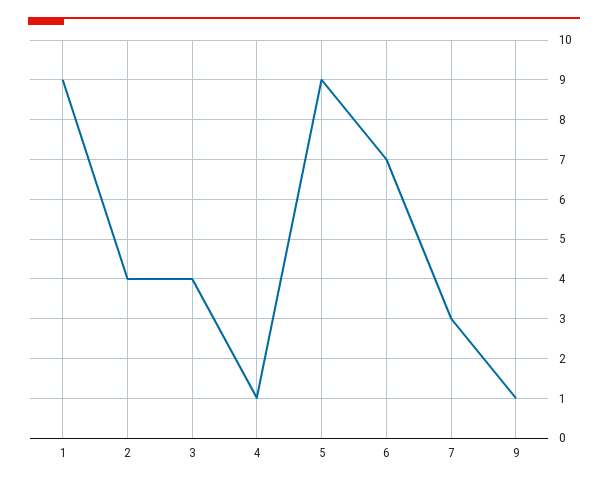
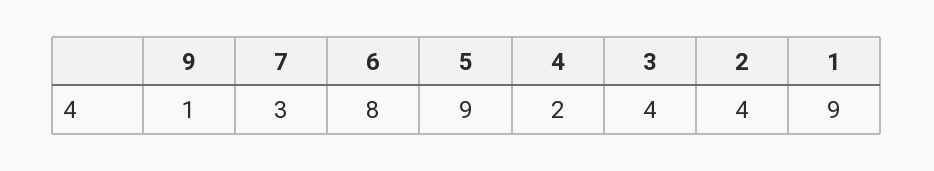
4: 1 -> 2
6: 7 -> 8

